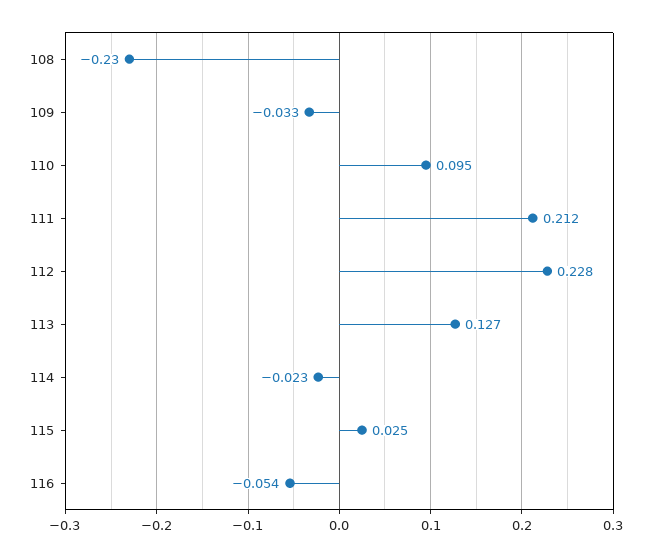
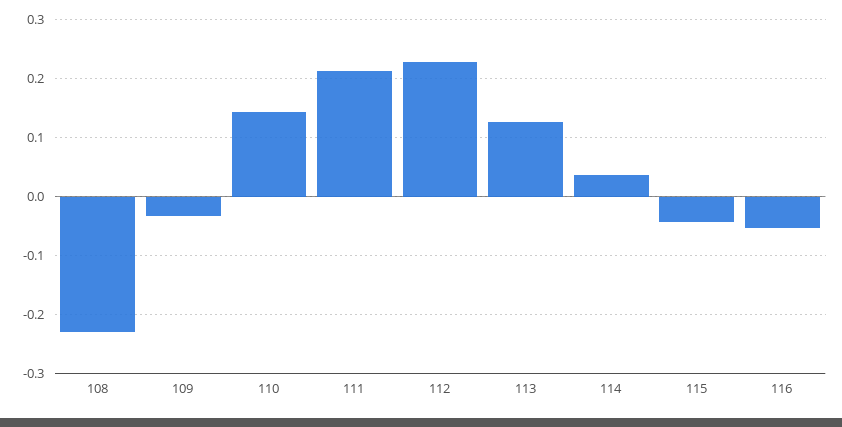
110: 0.095 -> 0.14
114: -0.023 -> 0.04
115: 0.025 -> -0.04

